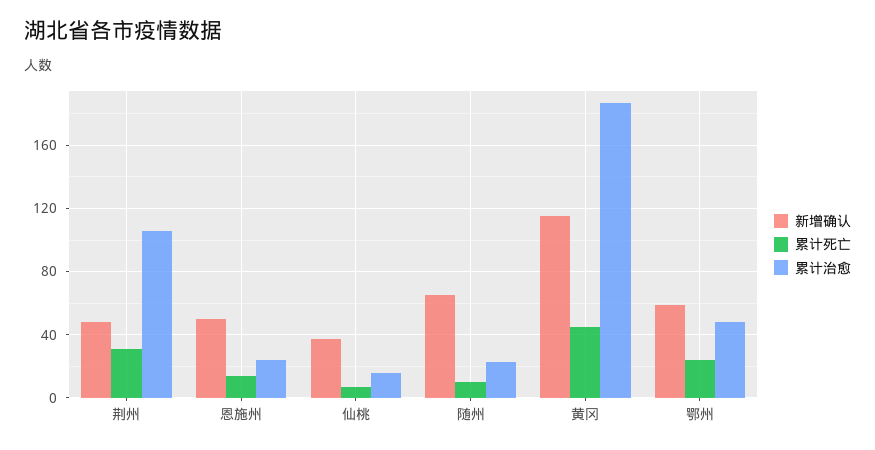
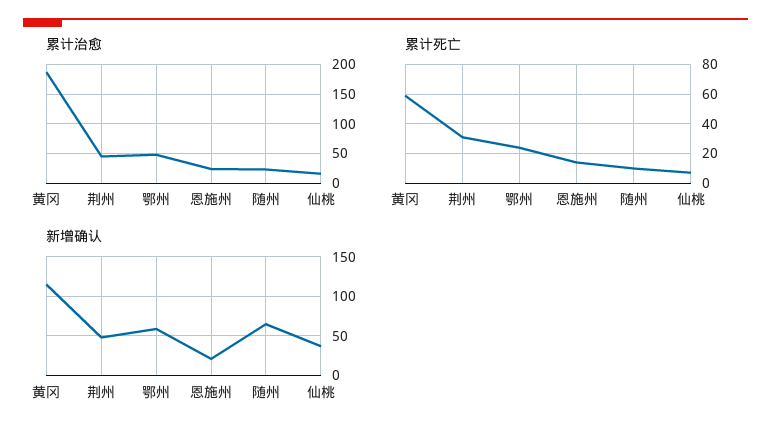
累计治愈, 荆州: 105 -> 50
新增确认, 恩施州: 50 -> 20
累计死亡, 黄冈: 45 -> 60

